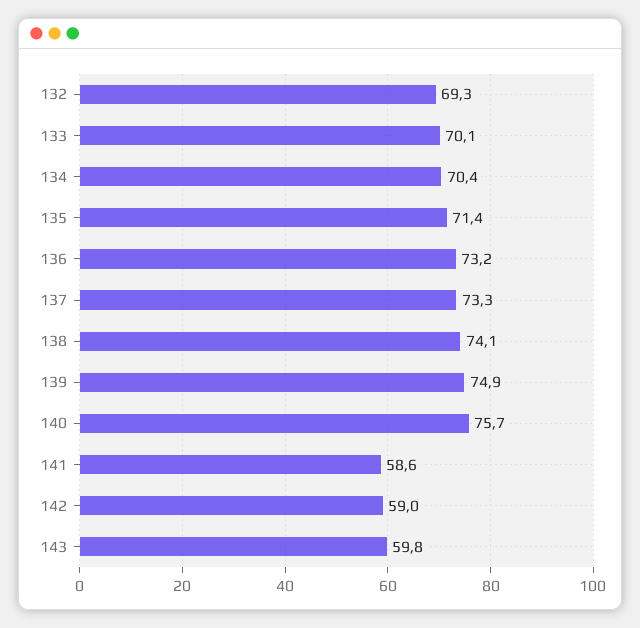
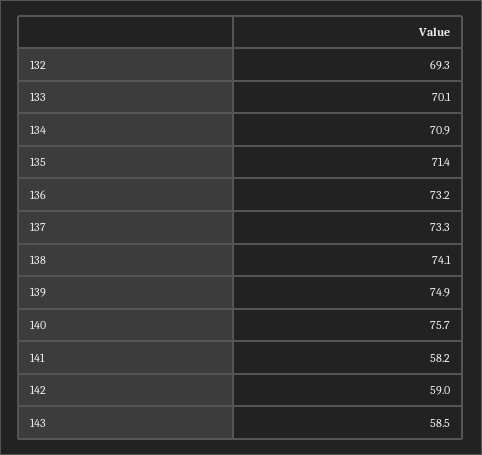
134: 70.4 -> 70.9
141: 58.6 -> 58.2
143: 59.8 -> 58.5

